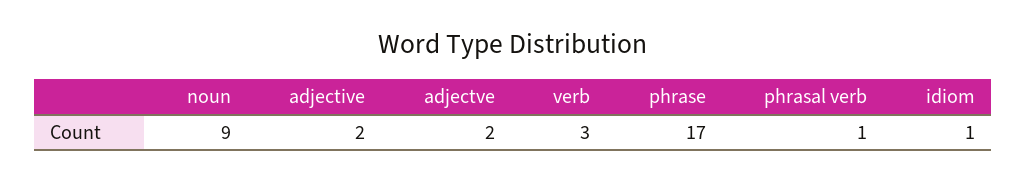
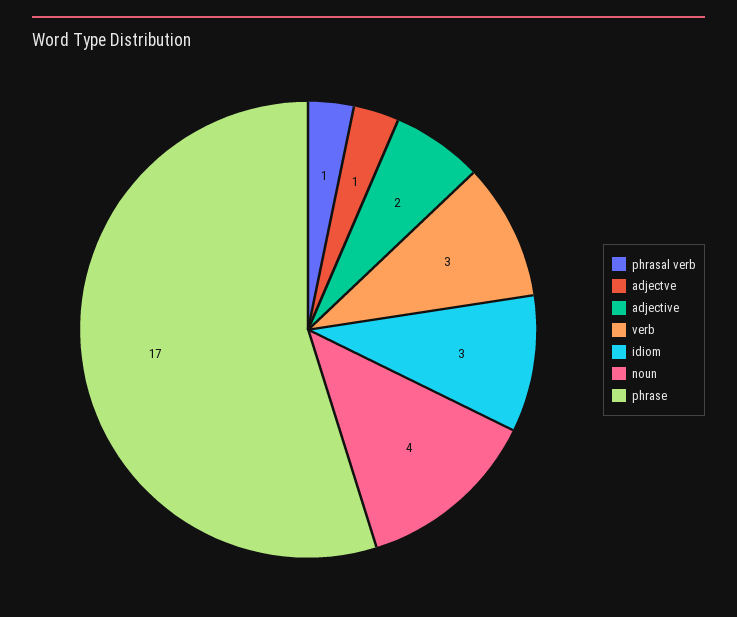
noun: 9 -> 4
adjectve: 2 -> 1
idiom: 1 -> 3

